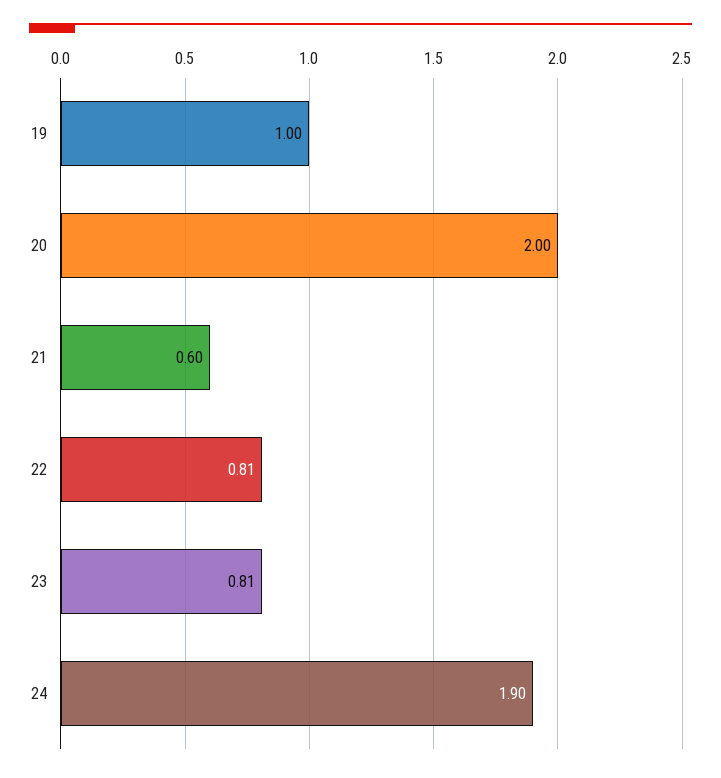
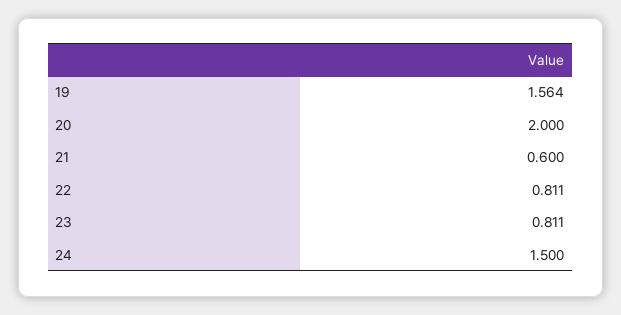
19: 1 -> 1.564
24: 1.9 -> 1.5

